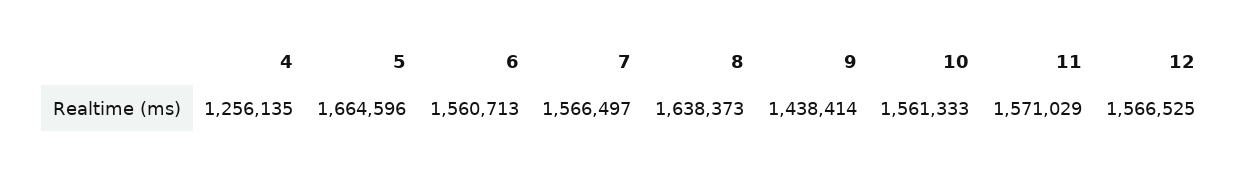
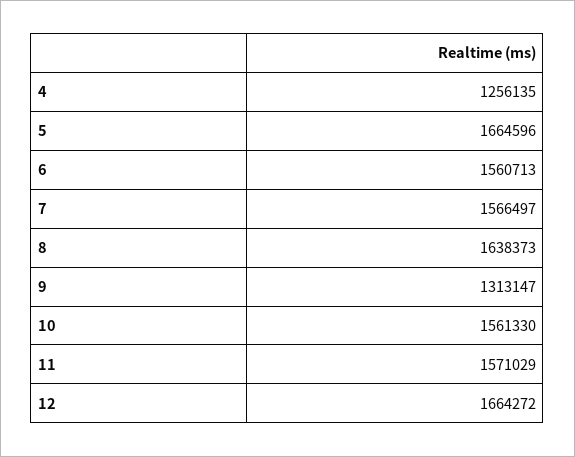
9: 1438414 -> 1313147
10: 1561333 -> 1561330
12: 1566525 -> 1664272

